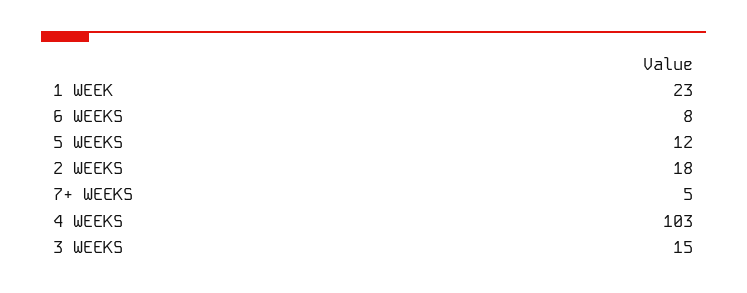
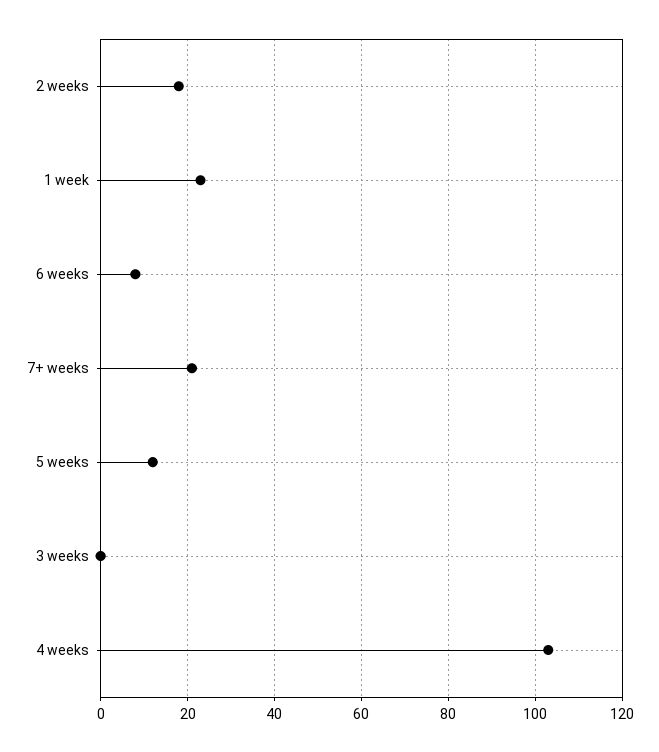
7+ WEEKS: 5 -> 20
3 WEEKS: 15 -> 0

